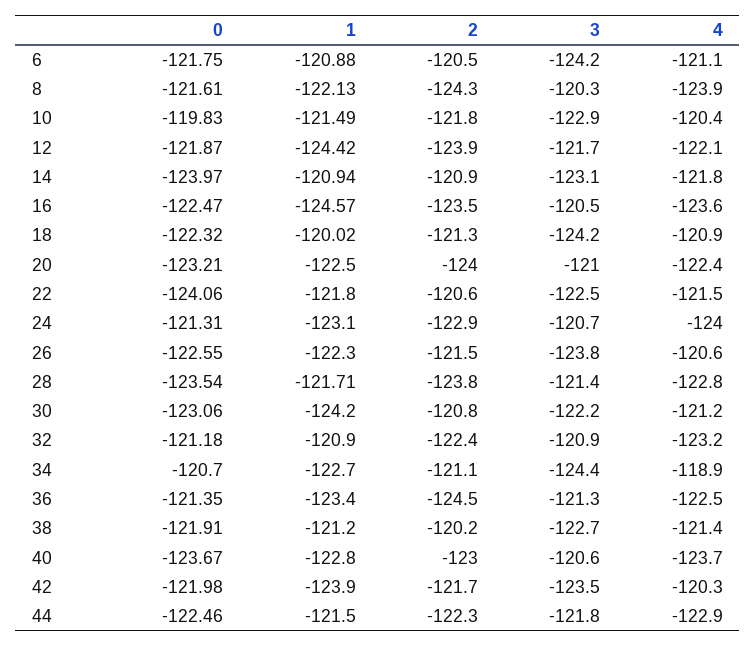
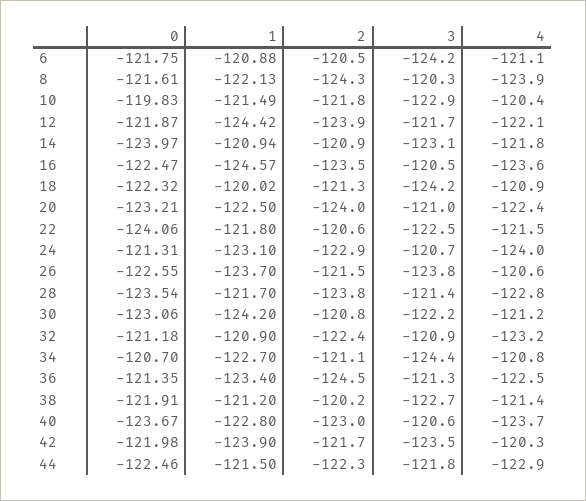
1, 26: -122.3 -> -123.7
1, 28: -121.71 -> -121.7
4, 34: -118.9 -> -120.8

